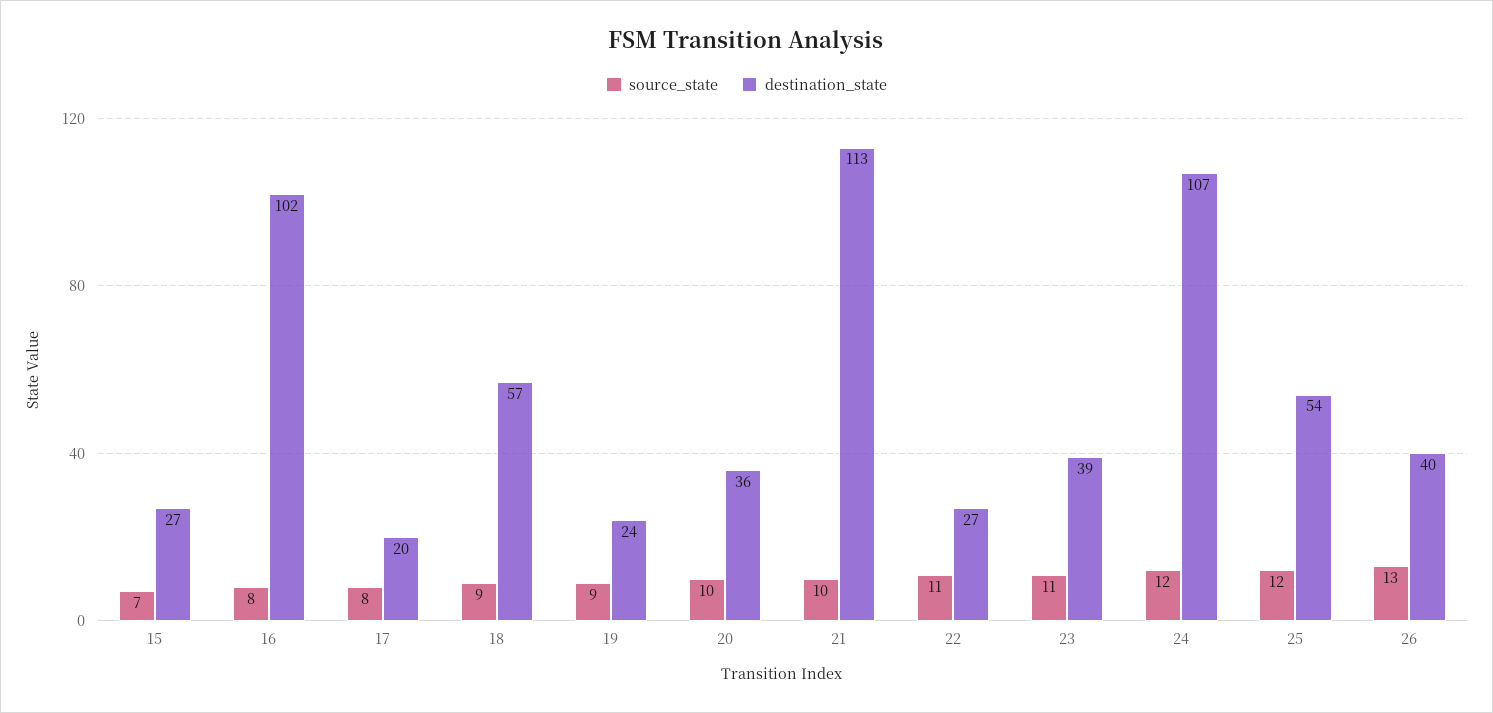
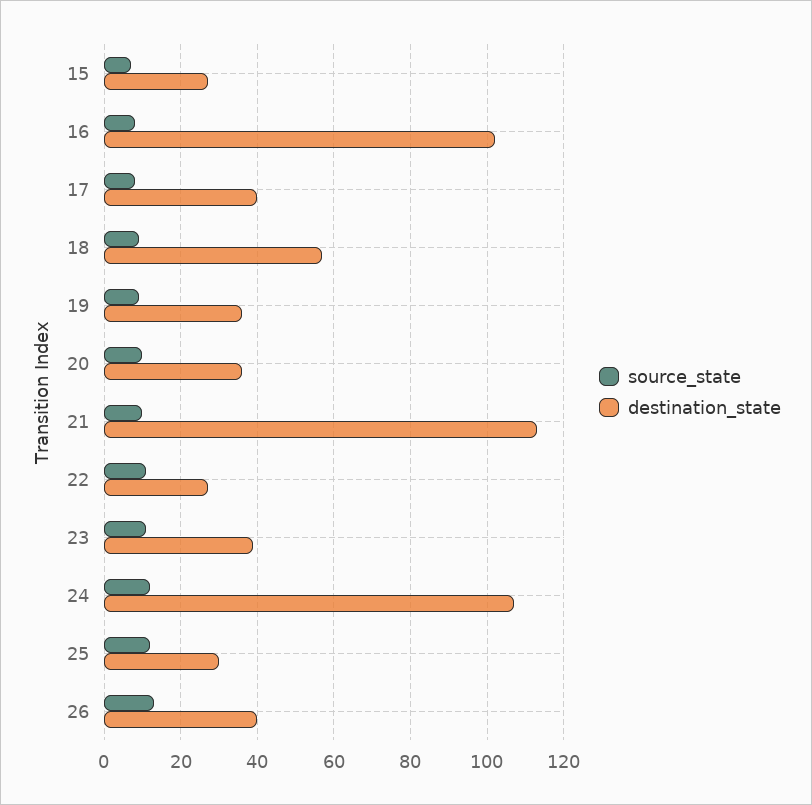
destination_state, 17: 20 -> 40
destination_state, 19: 24 -> 35
destination_state, 25: 54 -> 30

